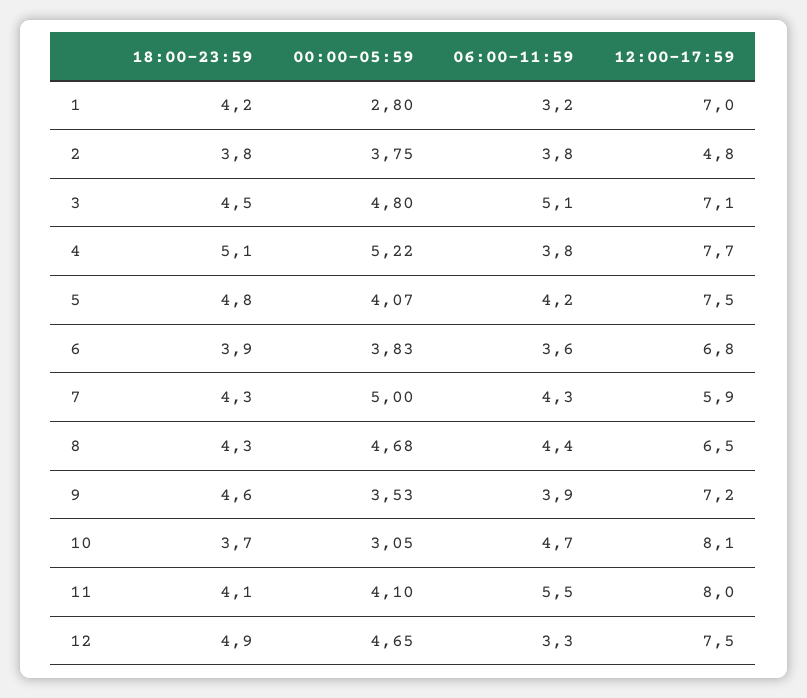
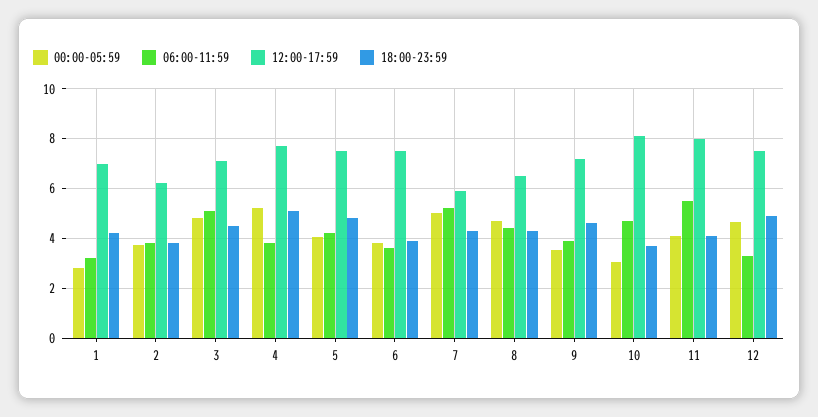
12:00-17:59, 2: 4.8 -> 6.25
12:00-17:59, 6: 6.8 -> 7.5
06:00-11:59, 7: 4.3 -> 5.25

